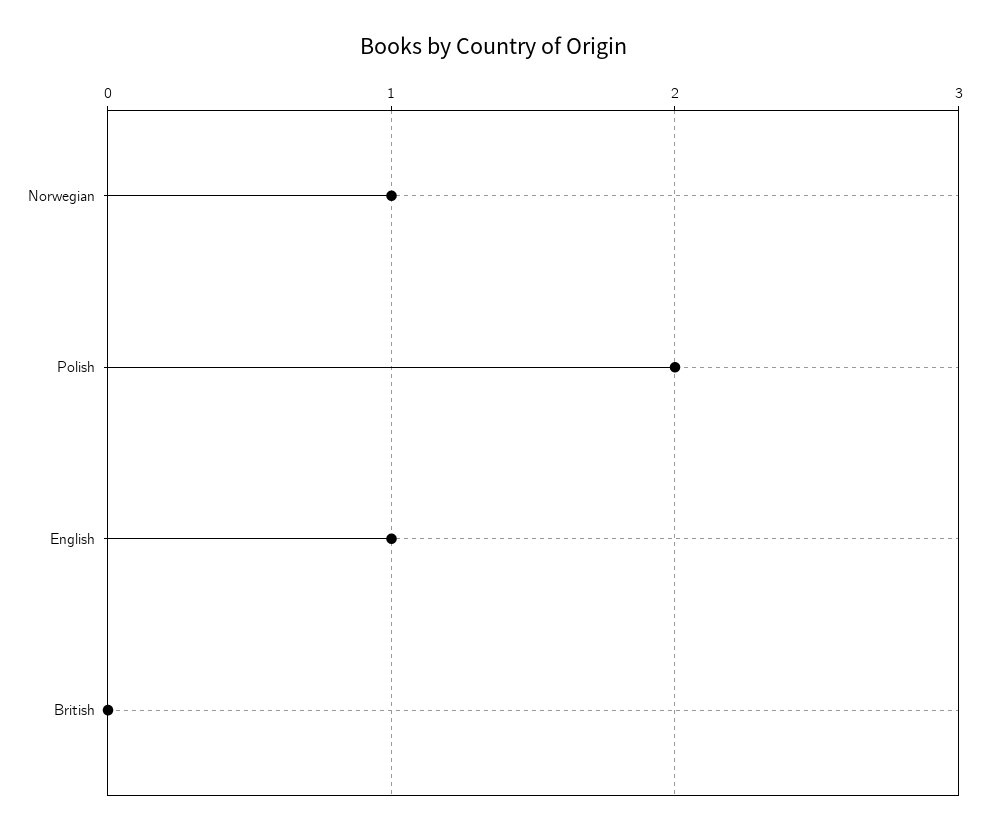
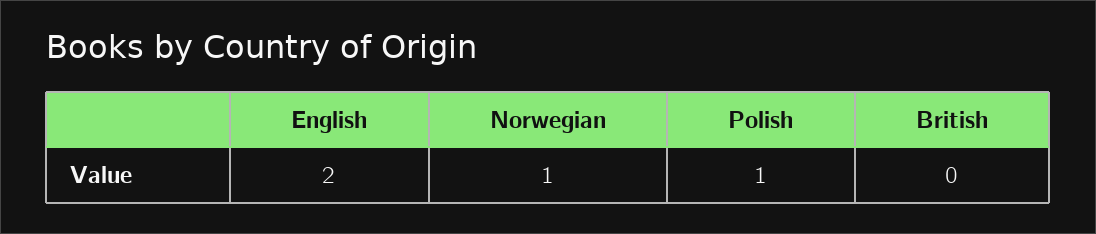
Polish: 2 -> 1
English: 1 -> 2

